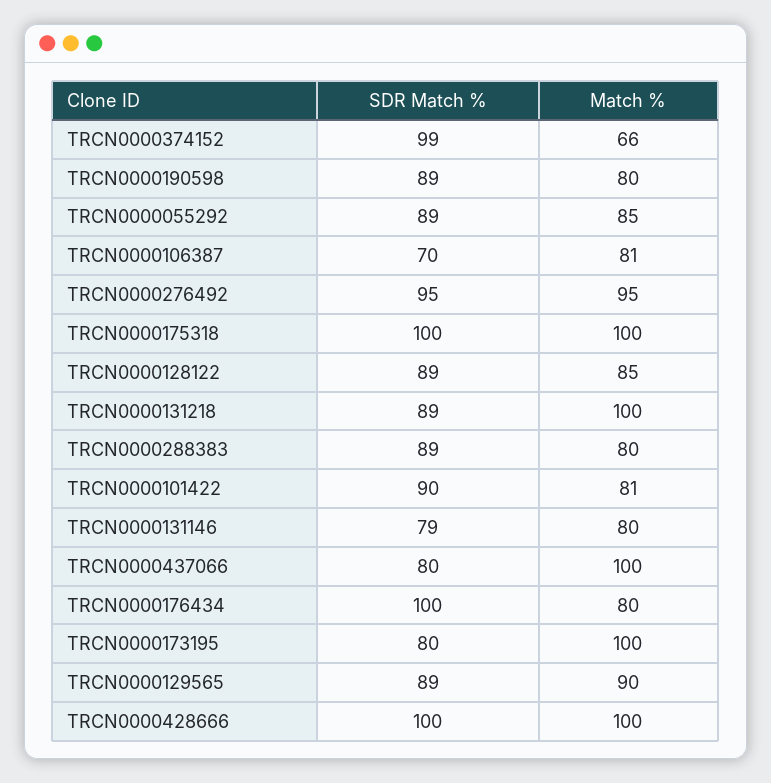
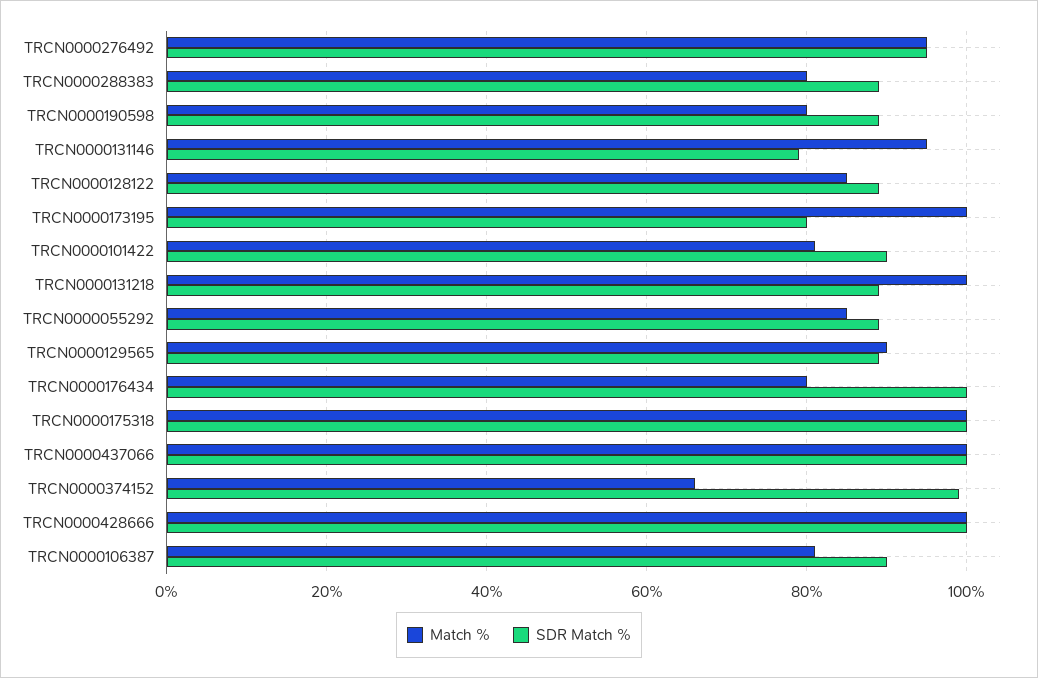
SDR Match %, TRCN0000106387: 70 -> 90
Match %, TRCN0000131146: 80 -> 95
SDR Match %, TRCN0000437066: 80 -> 100

